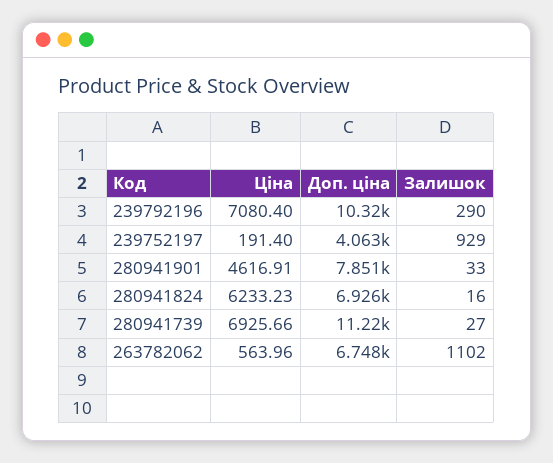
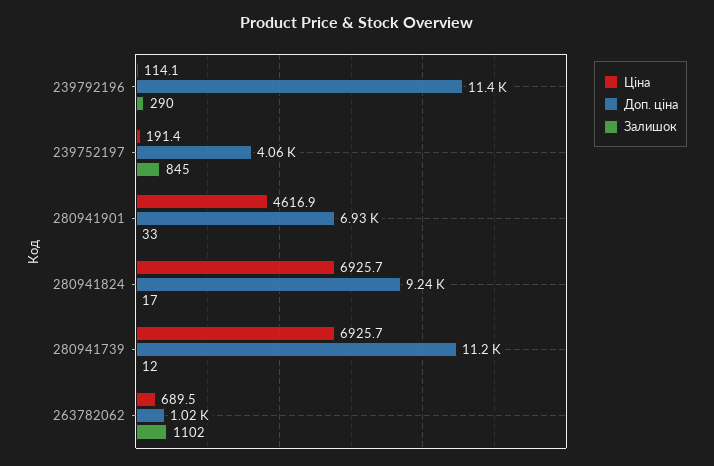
Ціна, 239792196: 7080.4 -> 114.1
Доп. ціна, 239792196: 10320 -> 11400
Залишок, 239752197: 929 -> 845
Доп. ціна, 280941901: 7851 -> 6930
Ціна, 280941824: 6233.23 -> 6925.7
Доп. ціна, 280941824: 6926 -> 9240
Залишок, 280941824: 16 -> 17
Залишок, 280941739: 27 -> 12
Ціна, 263782062: 563.96 -> 689.5
Доп. ціна, 263782062: 6748 -> 1020

